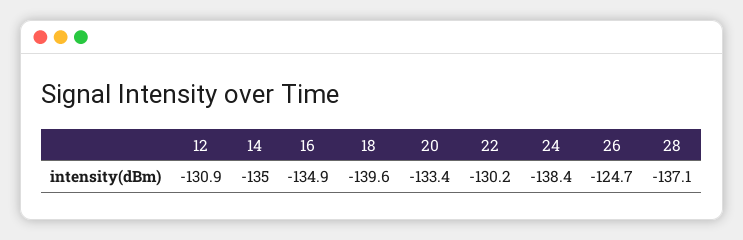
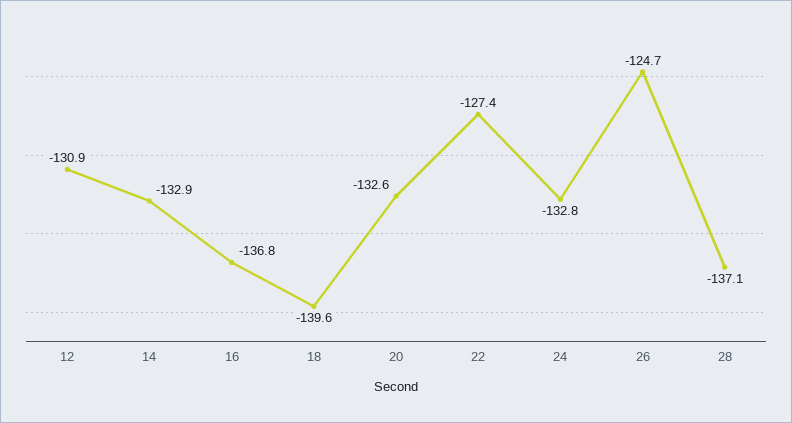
14: -135 -> -132.9
16: -134.9 -> -136.8
20: -133.4 -> -132.6
22: -130.2 -> -127.4
24: -138.4 -> -132.8

